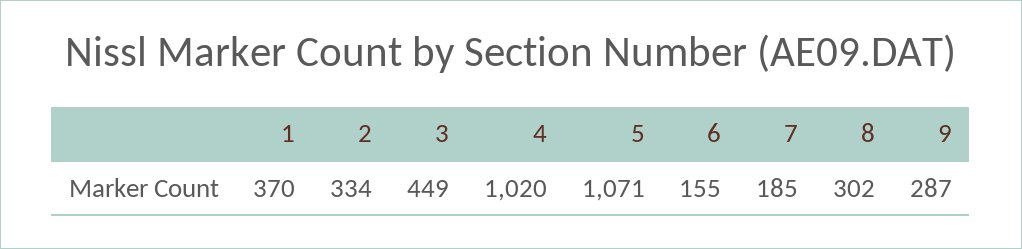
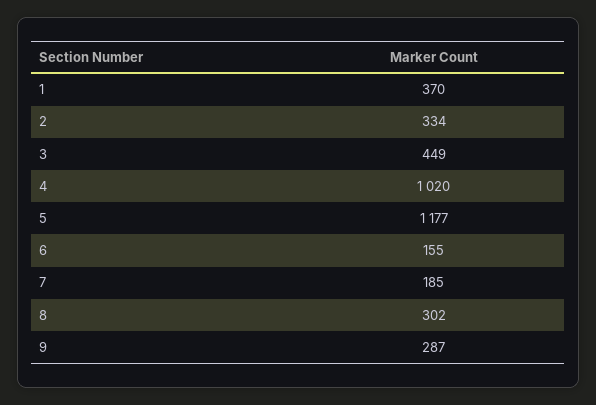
5: 1071 -> 1177

